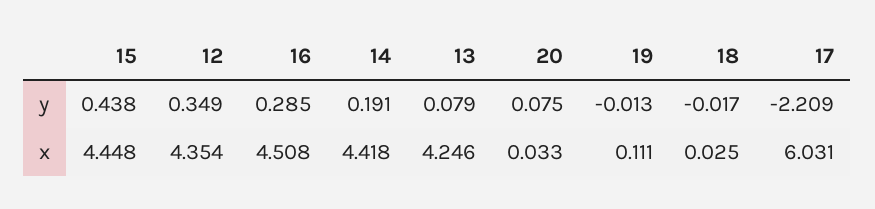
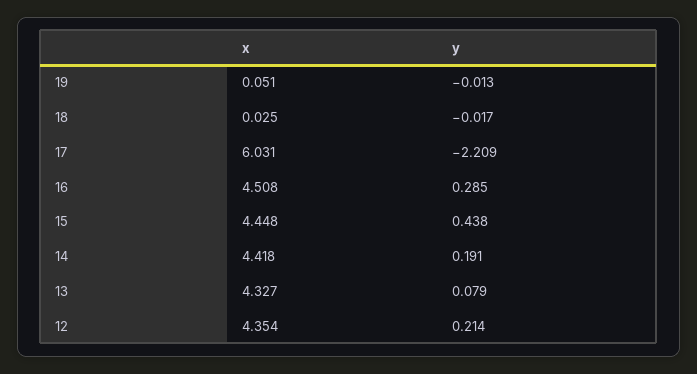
12, y: 0.349 -> 0.214
20, y: 0.075 -> none
13, x: 4.246 -> 4.327
20, x: 0.033 -> none
19, x: 0.111 -> 0.051

